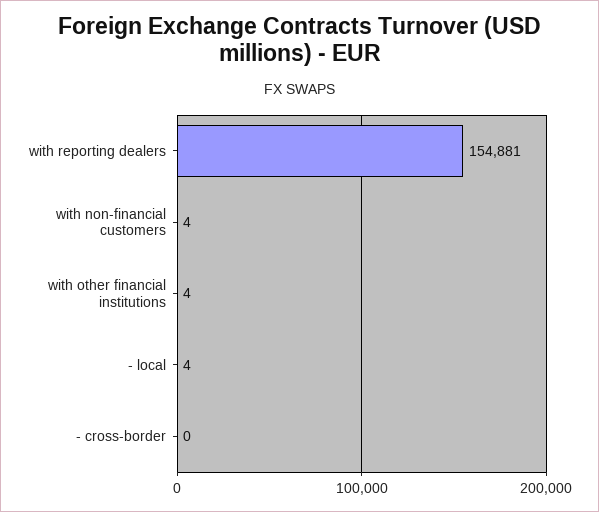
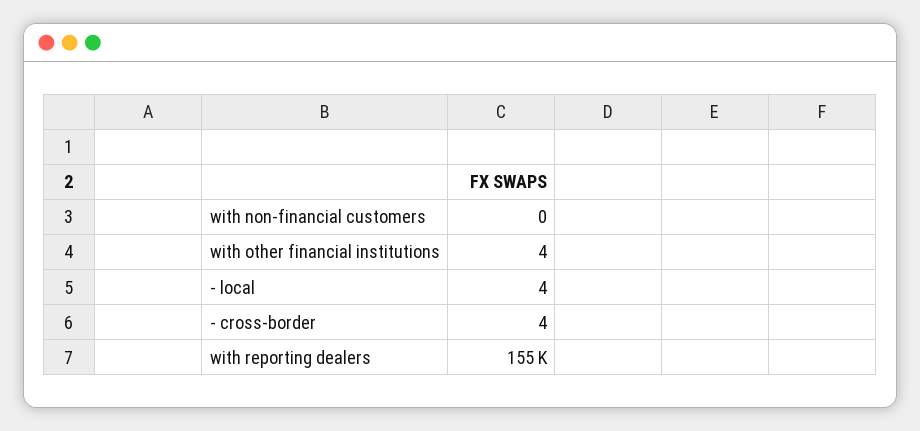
with non-financial customers: 4 -> 0
- cross-border: 0 -> 4

